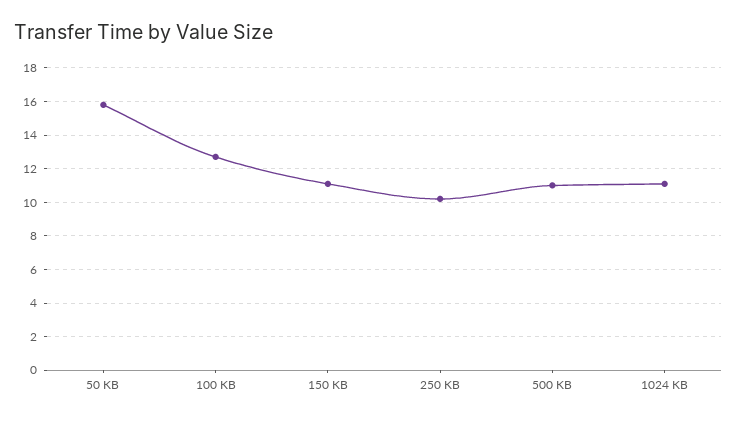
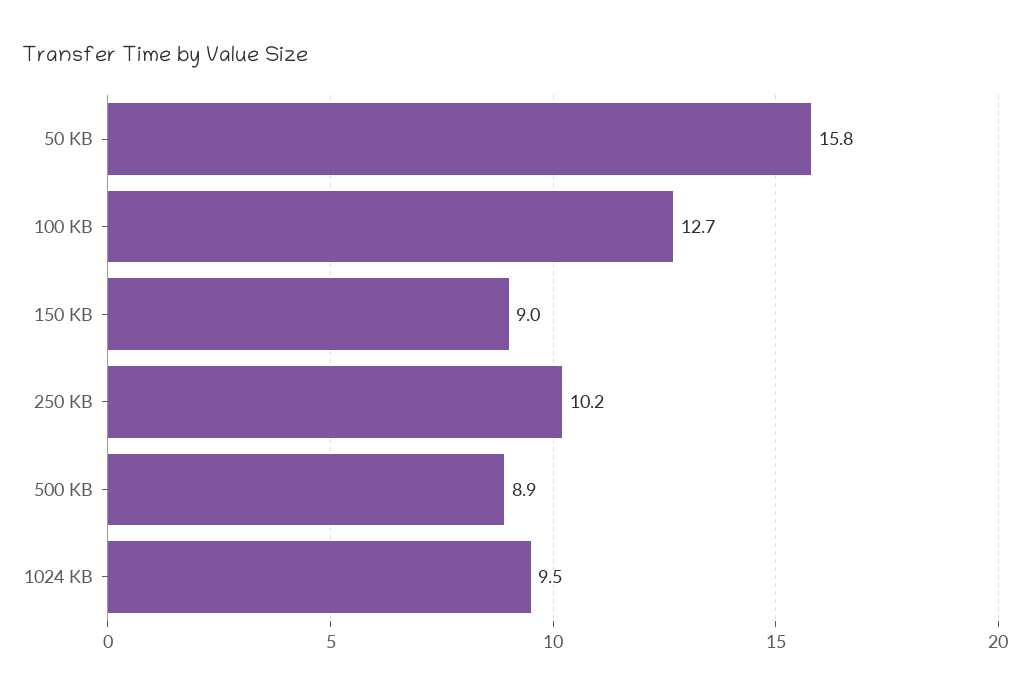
150 KB: 11 -> 9
500 KB: 11 -> 8.9
1024 KB: 11 -> 9.5

